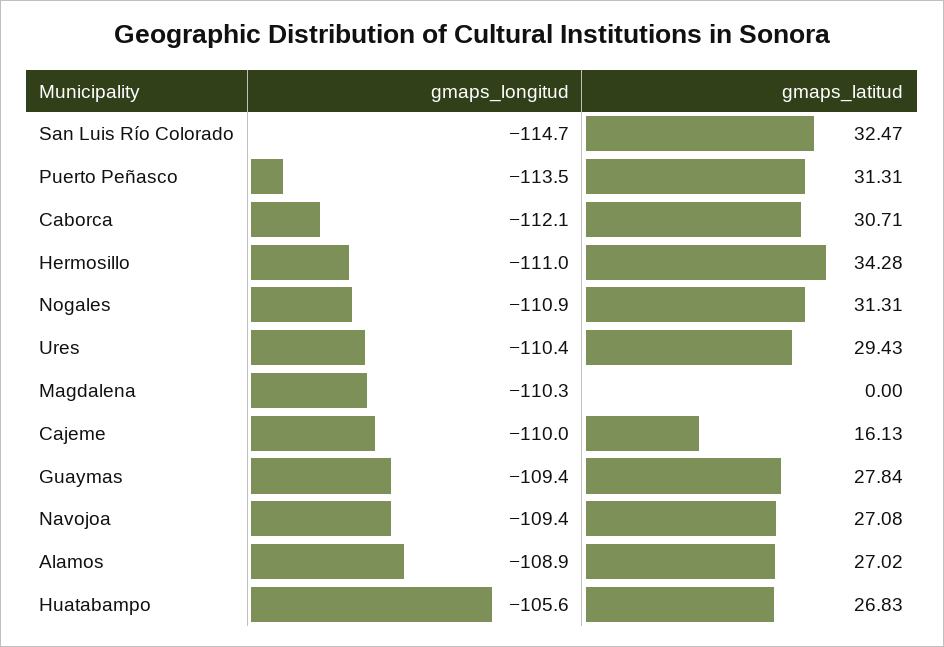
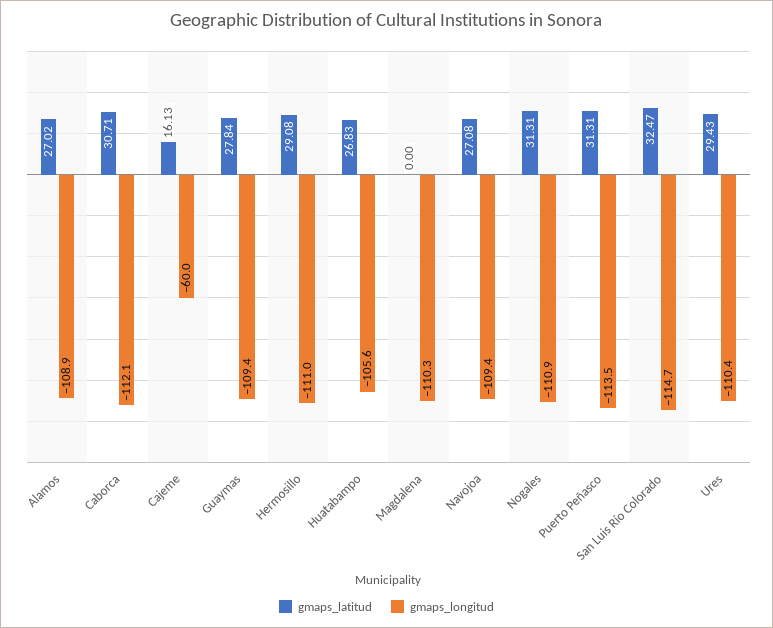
gmaps_latitud, Hermosillo: 34.28 -> 29.08
gmaps_longitud, Cajeme: -110 -> -60

